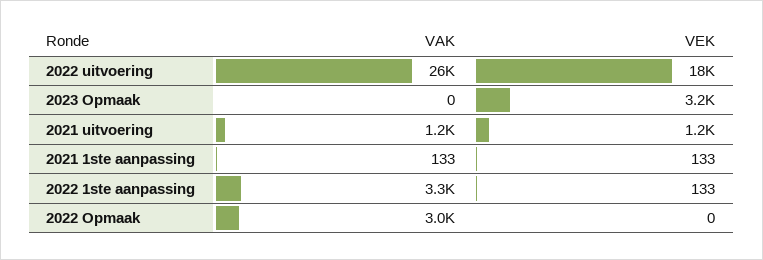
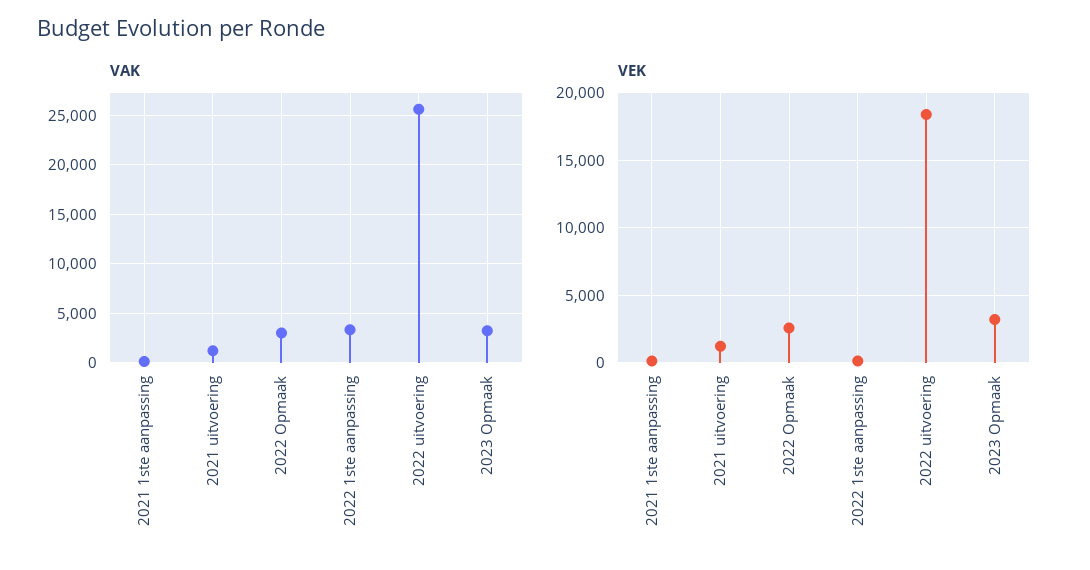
VAK, 2023 Opmaak: 0 -> 3000
VEK, 2022 Opmaak: 0 -> 2500

